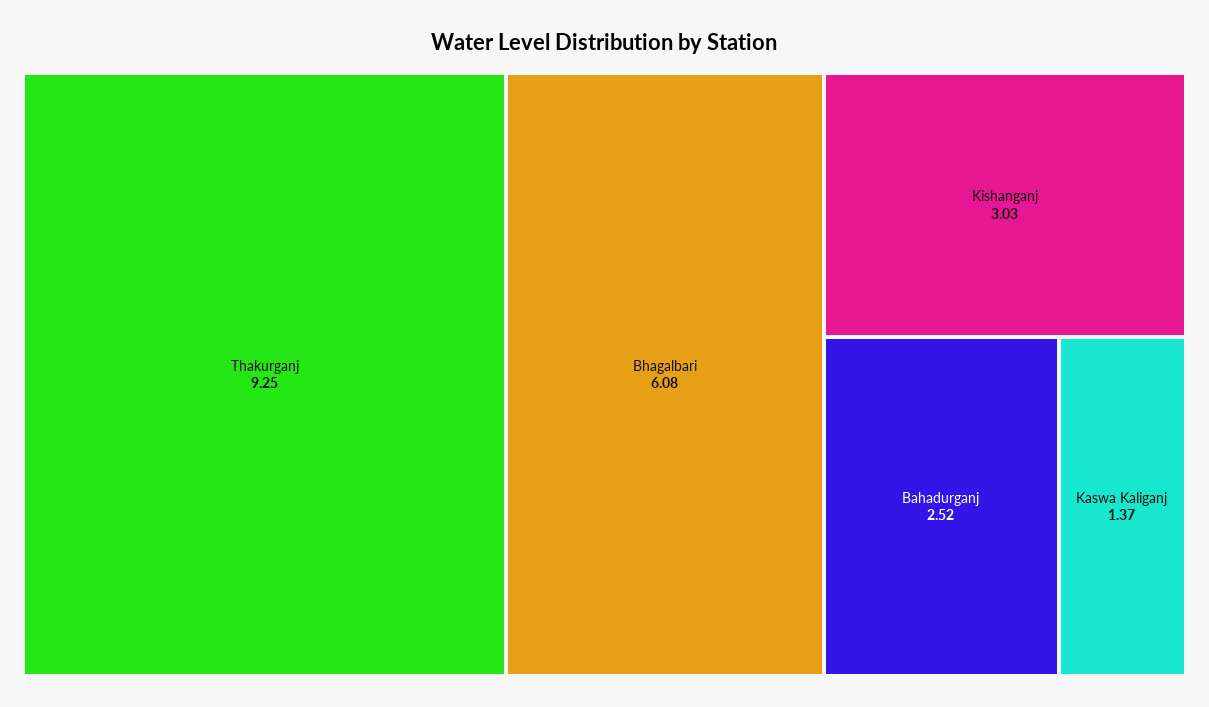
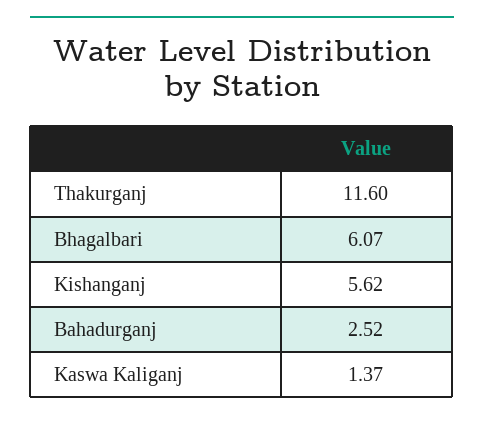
Thakurganj: 9.25 -> 11.6
Bhagalbari: 6.08 -> 6.07
Kishanganj: 3.03 -> 5.62

